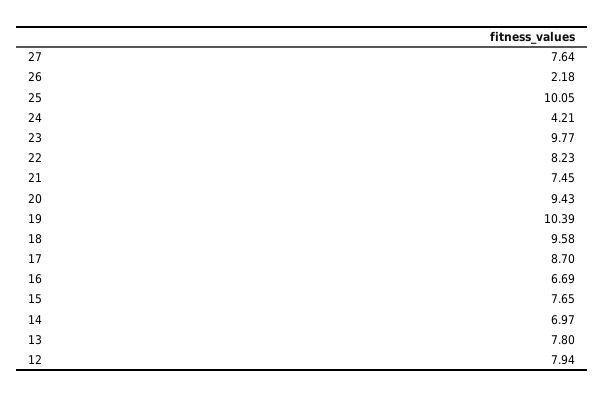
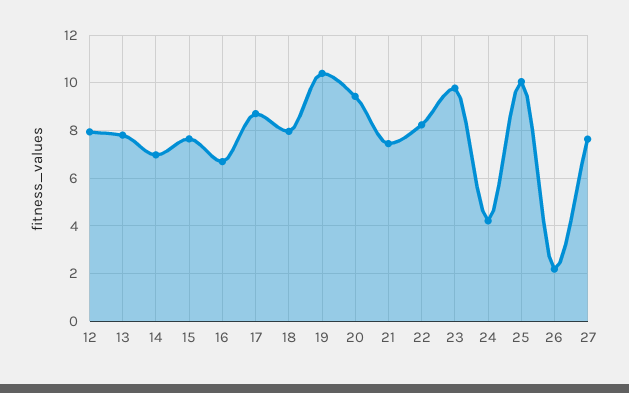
18: 9.58 -> 8

